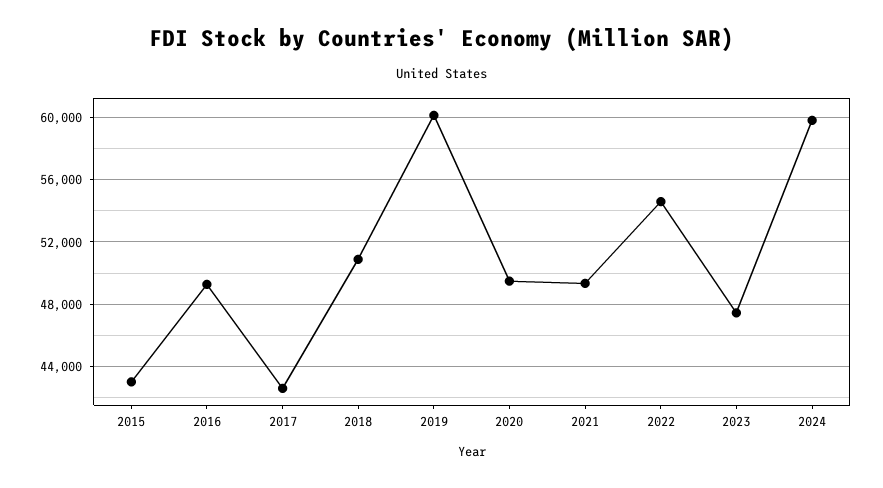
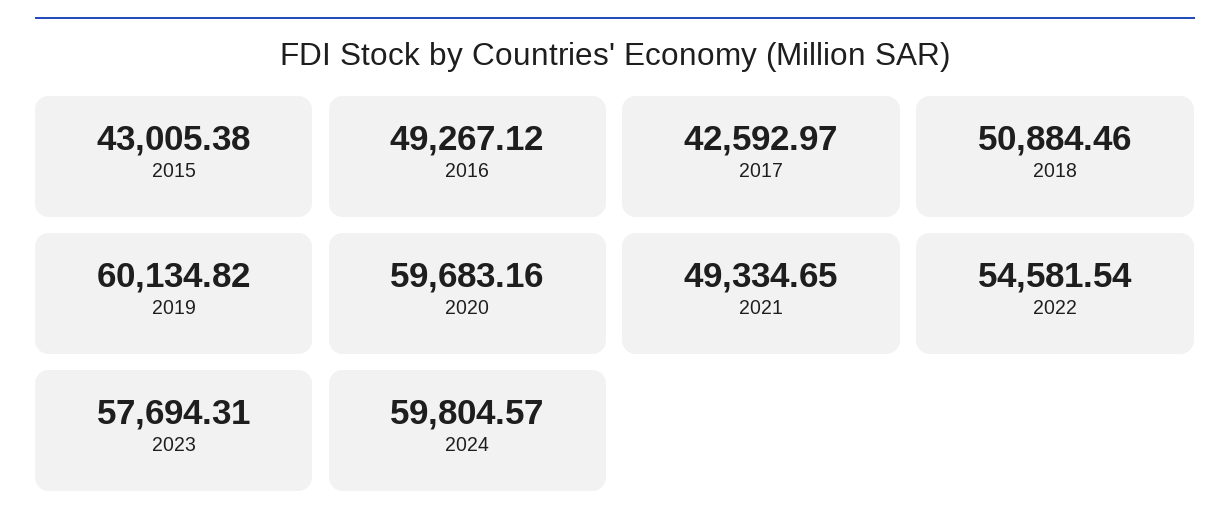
2020: 49500 -> 59683.16
2023: 47500 -> 57694.31

